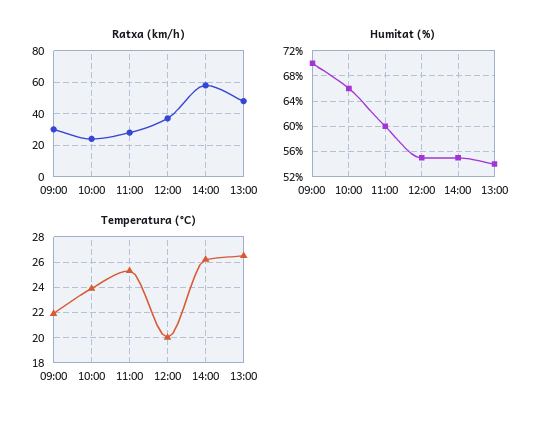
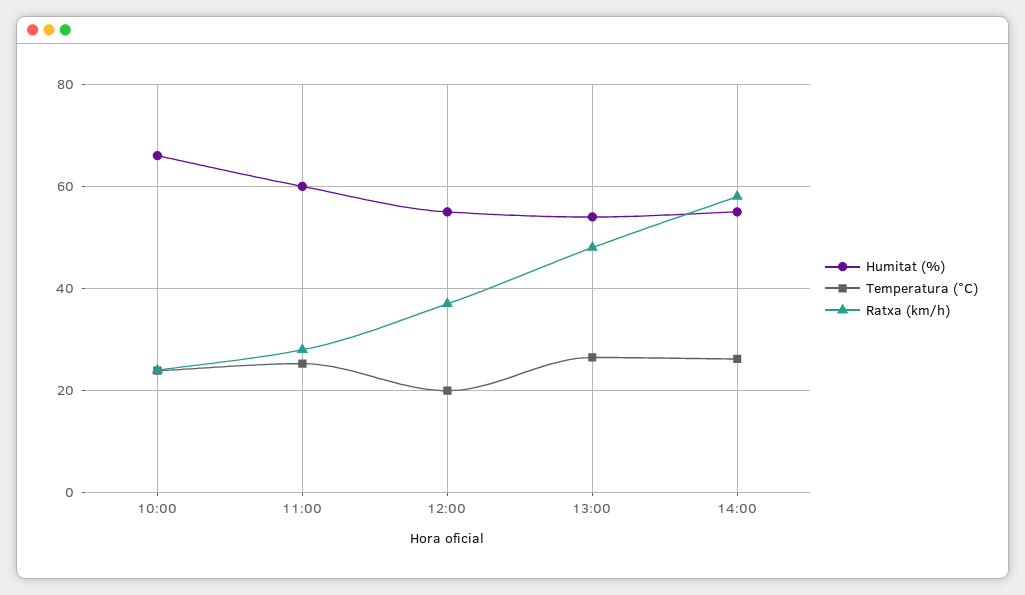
Ratxa (km/h), 09:00: 30 -> none
Humitat (%), 09:00: 70 -> none
Temperatura (°C), 09:00: 22 -> none

